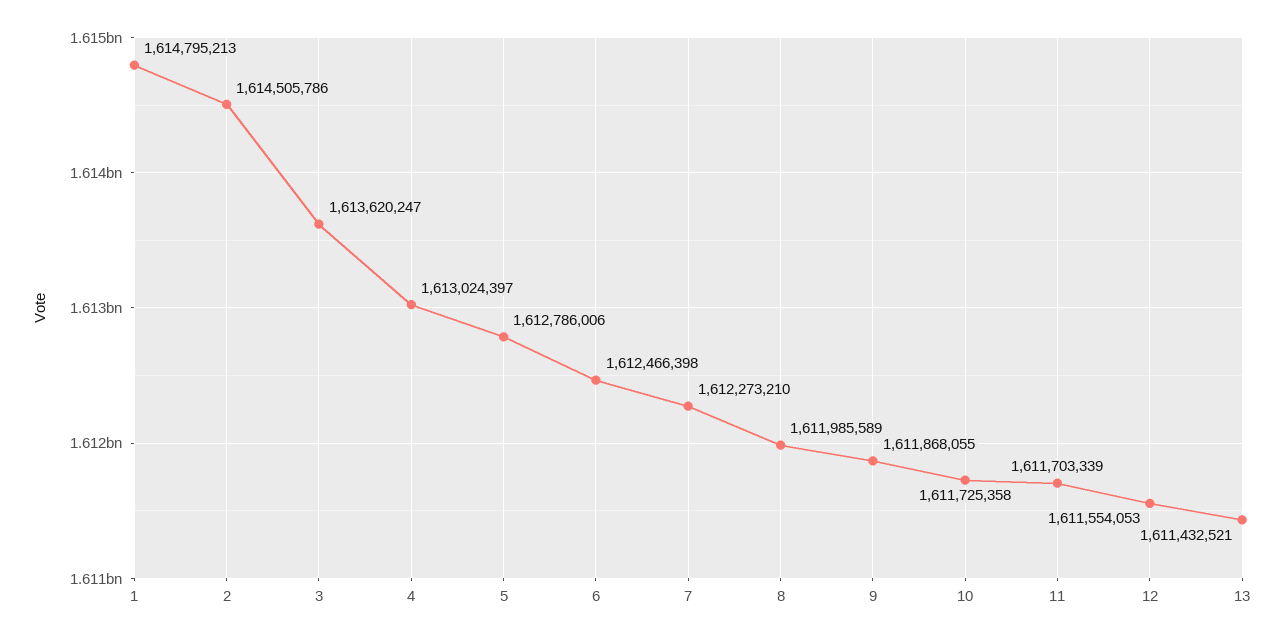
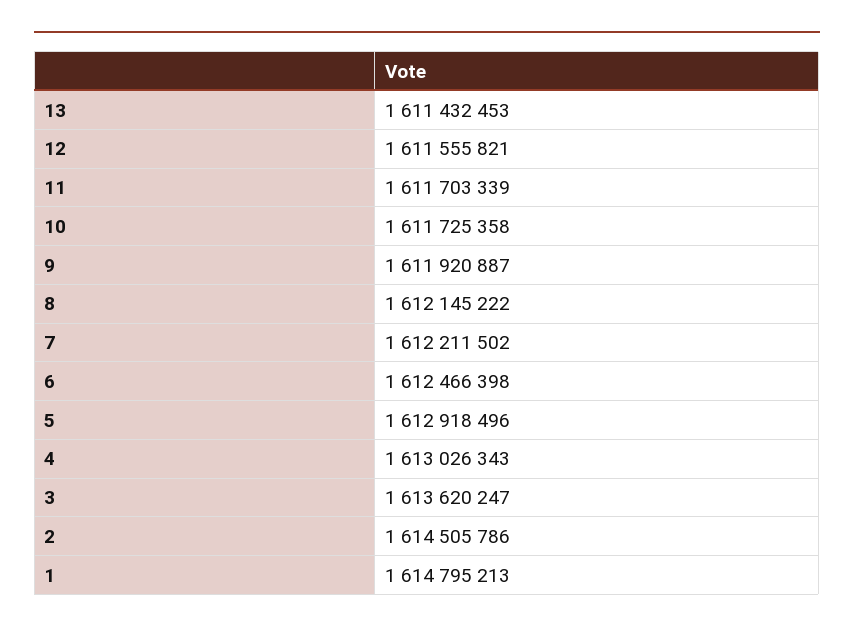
4: 1613024397 -> 1613026343
5: 1612786006 -> 1612918496
7: 1612273210 -> 1612211502
8: 1611985589 -> 1612145222
9: 1611868055 -> 1611920887
12: 1611554053 -> 1611555821
13: 1611432521 -> 1611432453

